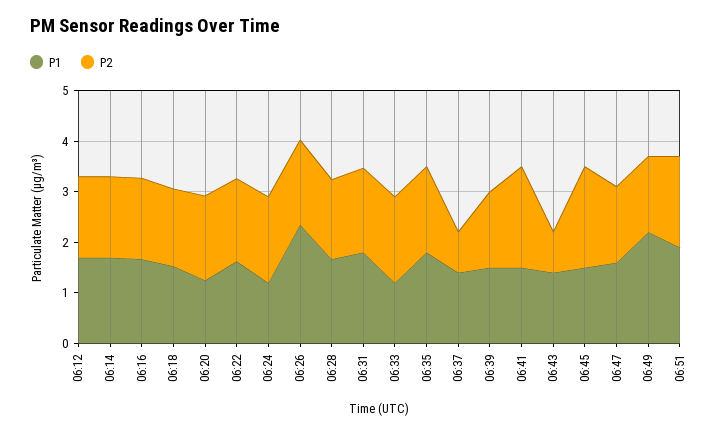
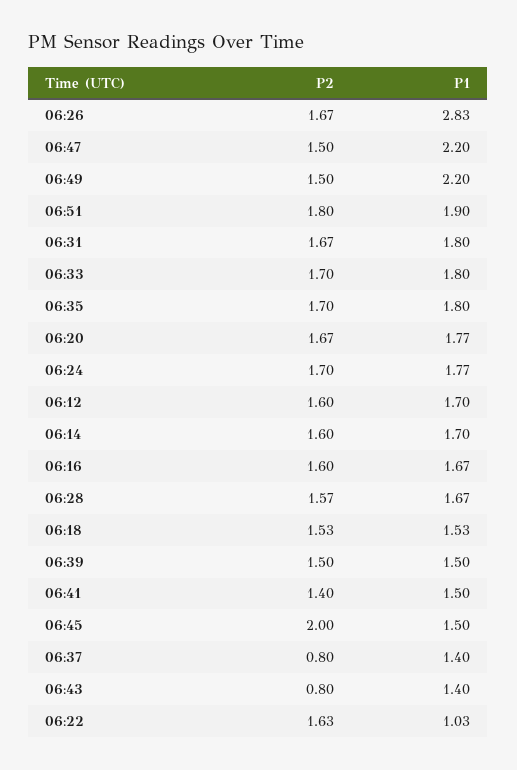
P1, 06:20: 1.2 -> 1.77
P1, 06:22: 1.6 -> 1.03
P1, 06:24: 1.2 -> 1.77
P1, 06:26: 2.4 -> 2.83
P1, 06:33: 1.2 -> 1.8
P2, 06:41: 2 -> 1.4
P1, 06:47: 1.6 -> 2.2

